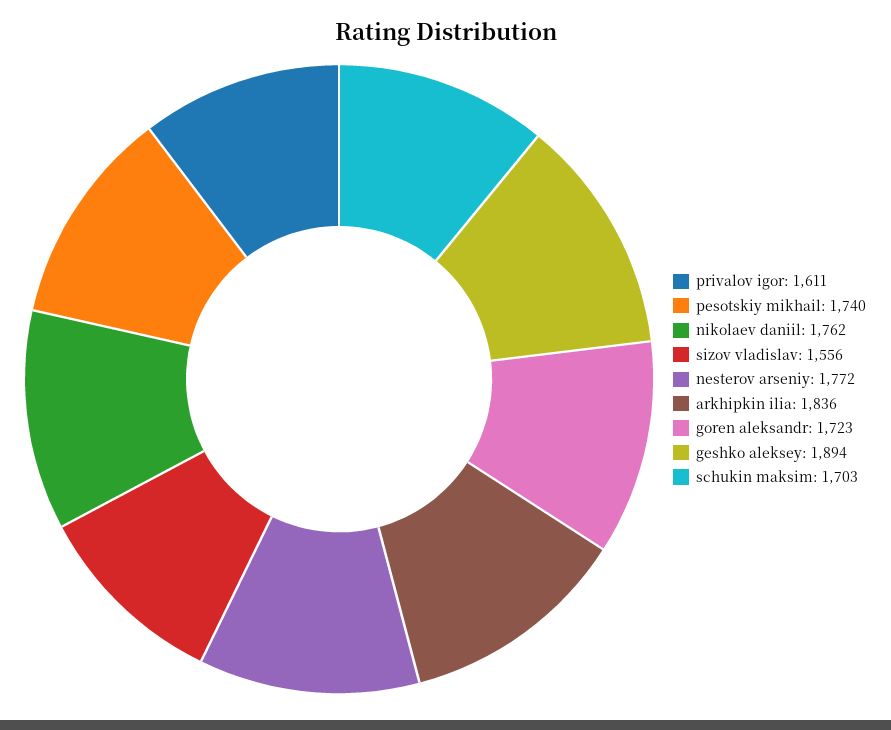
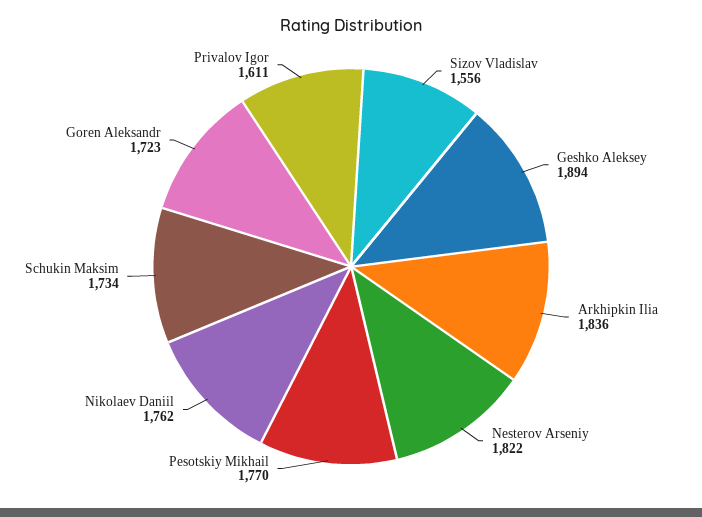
pesotskiy mikhail: 1740 -> 1770
nesterov arseniy: 1772 -> 1822
schukin maksim: 1703 -> 1734

